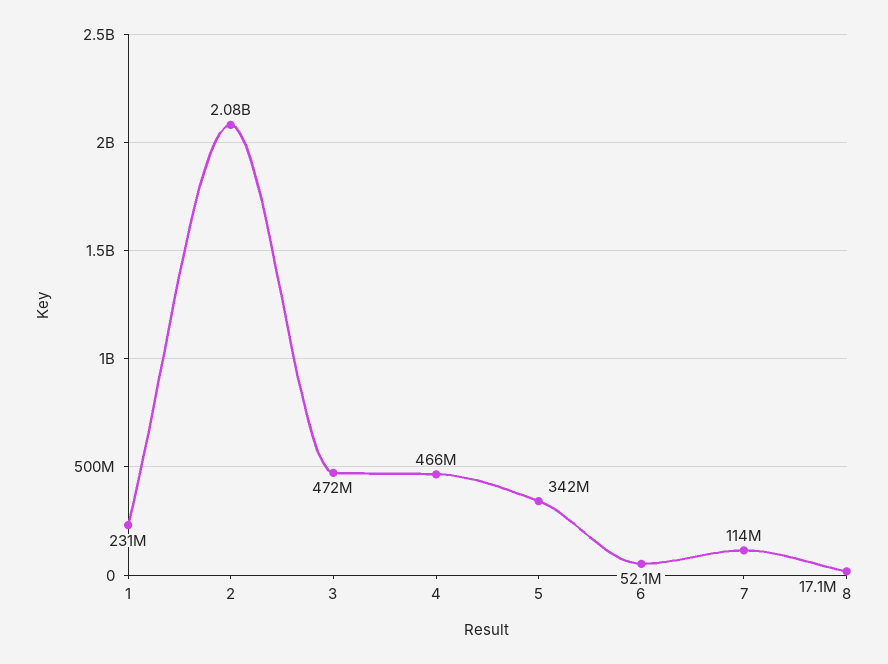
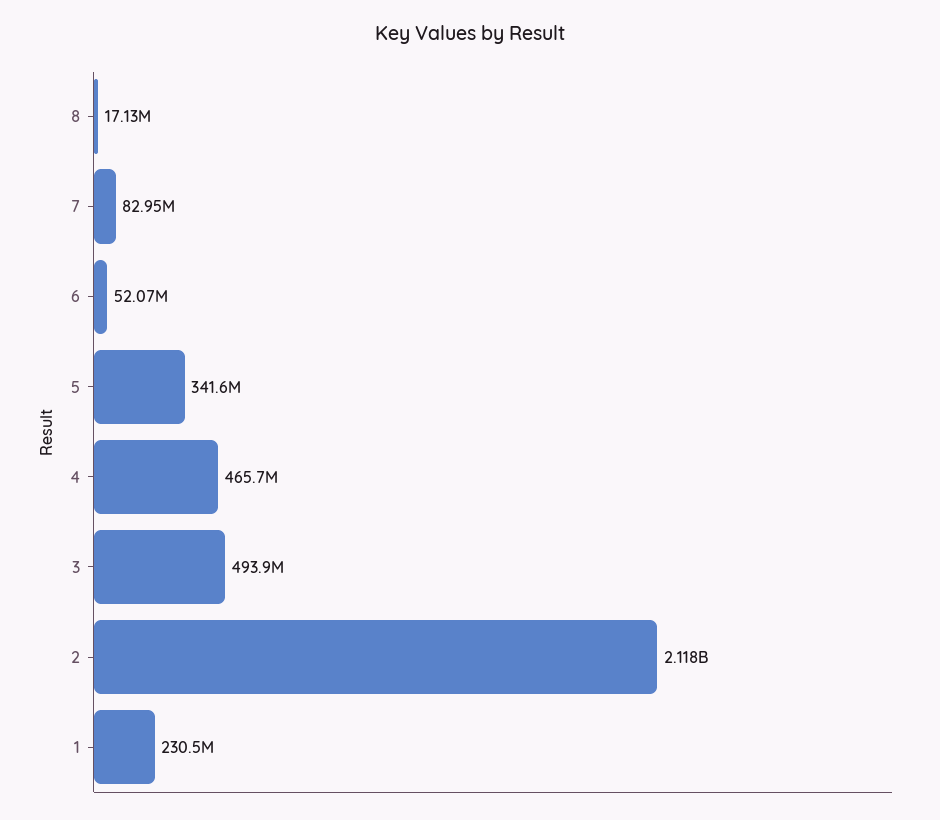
2: 2080000000 -> 2118000000
3: 472000000 -> 493900000
7: 114000000 -> 82950000

